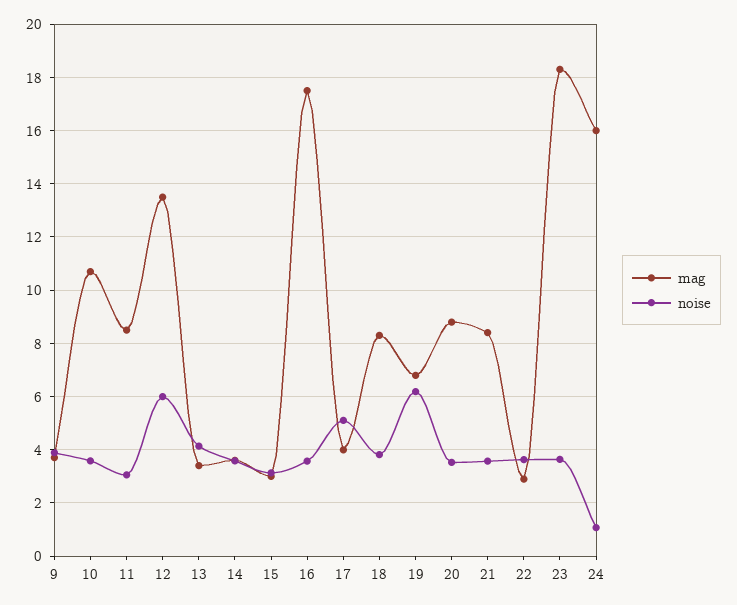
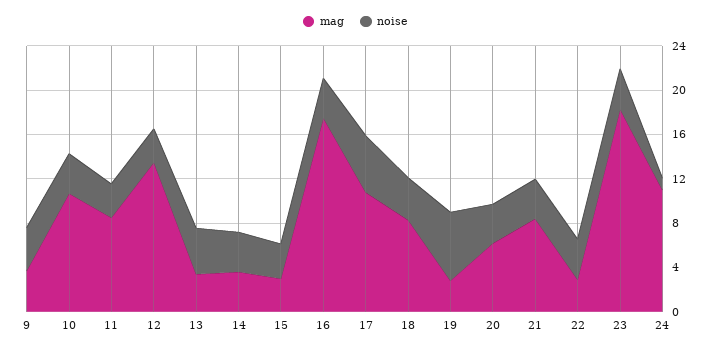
noise, 12: 6 -> 3
mag, 17: 4 -> 11
mag, 19: 6.75 -> 3
mag, 20: 8.75 -> 6
mag, 24: 16 -> 11

